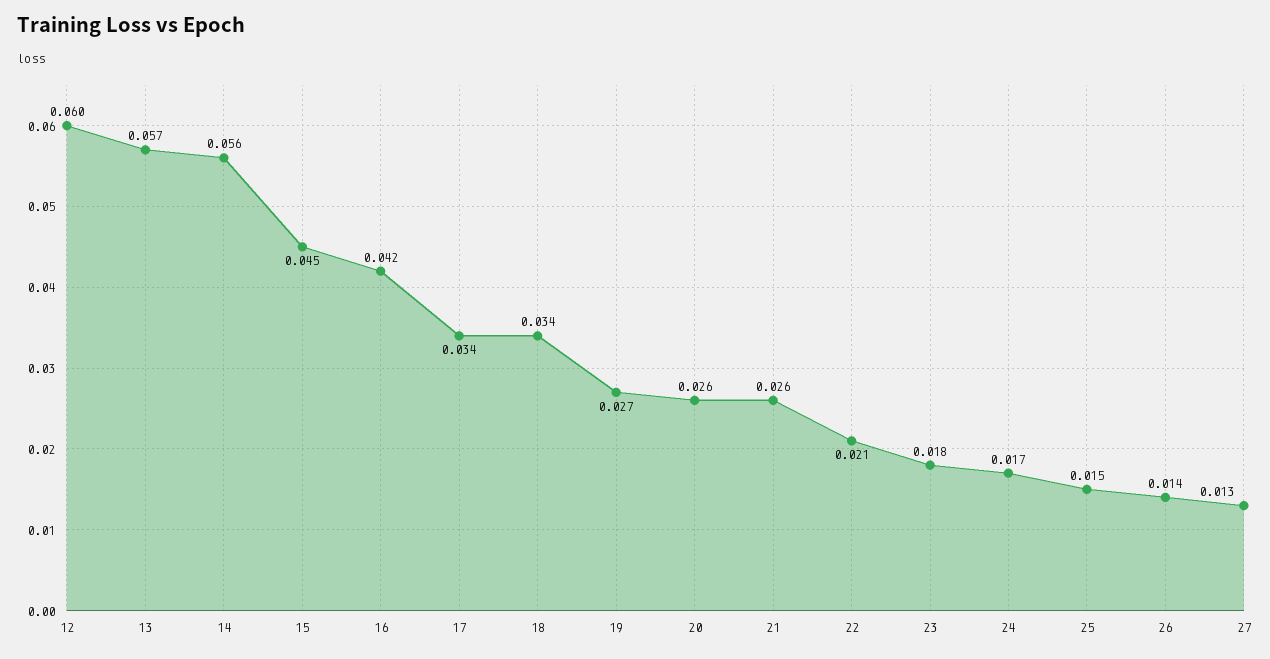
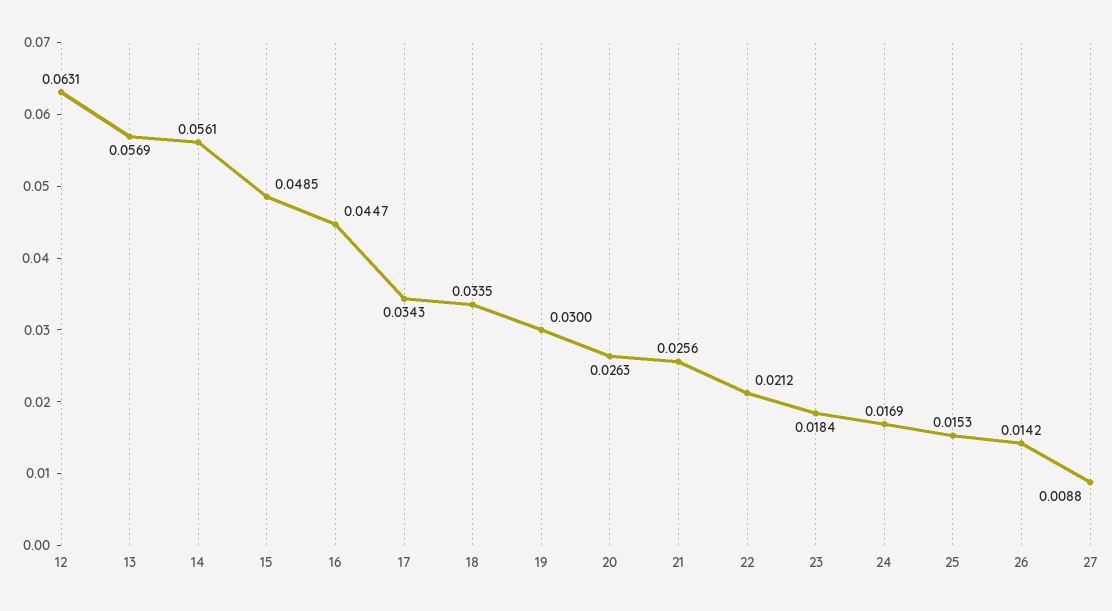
12: 0.06 -> 0.0631
15: 0.045 -> 0.0485
16: 0.042 -> 0.0447
19: 0.027 -> 0.03
27: 0.013 -> 0.0088

